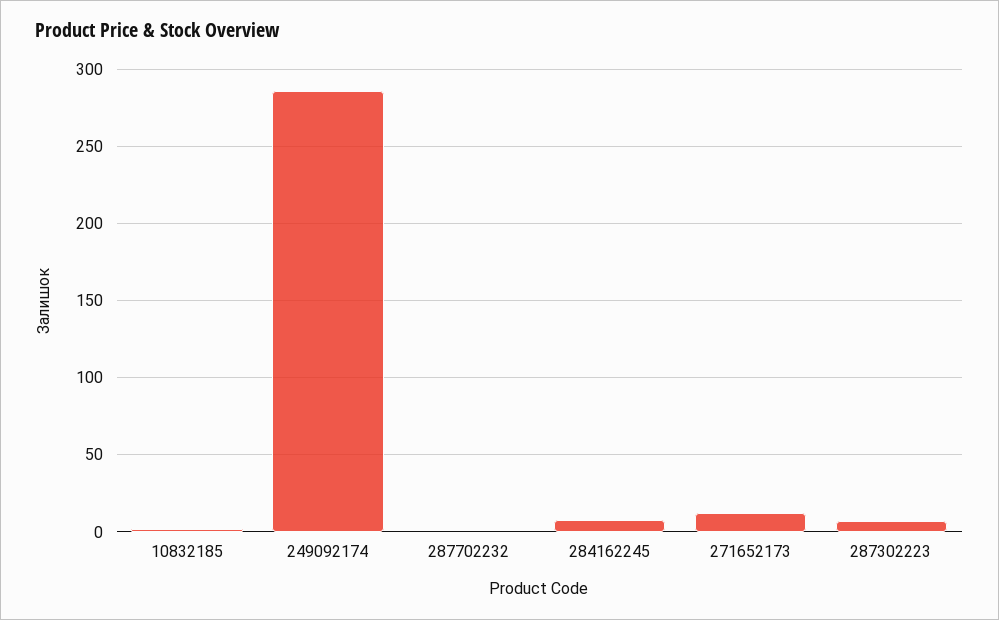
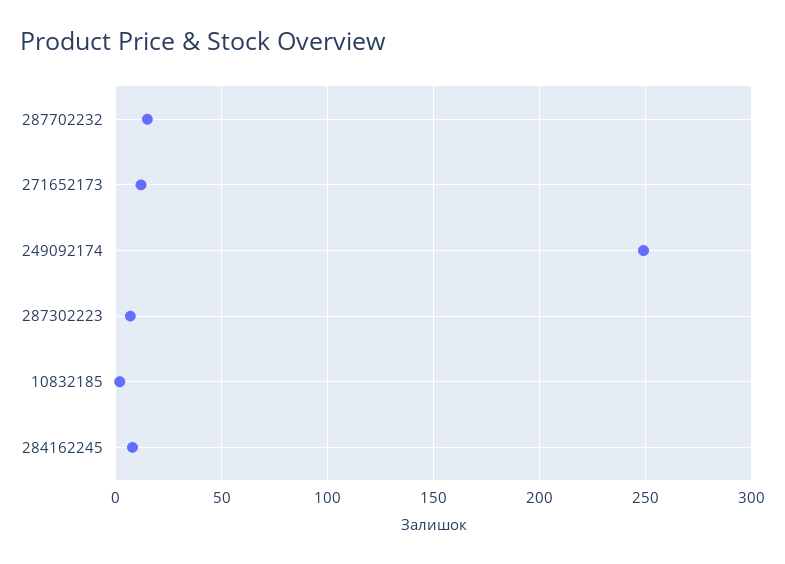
249092174: 285 -> 250
287702232: 0 -> 15

